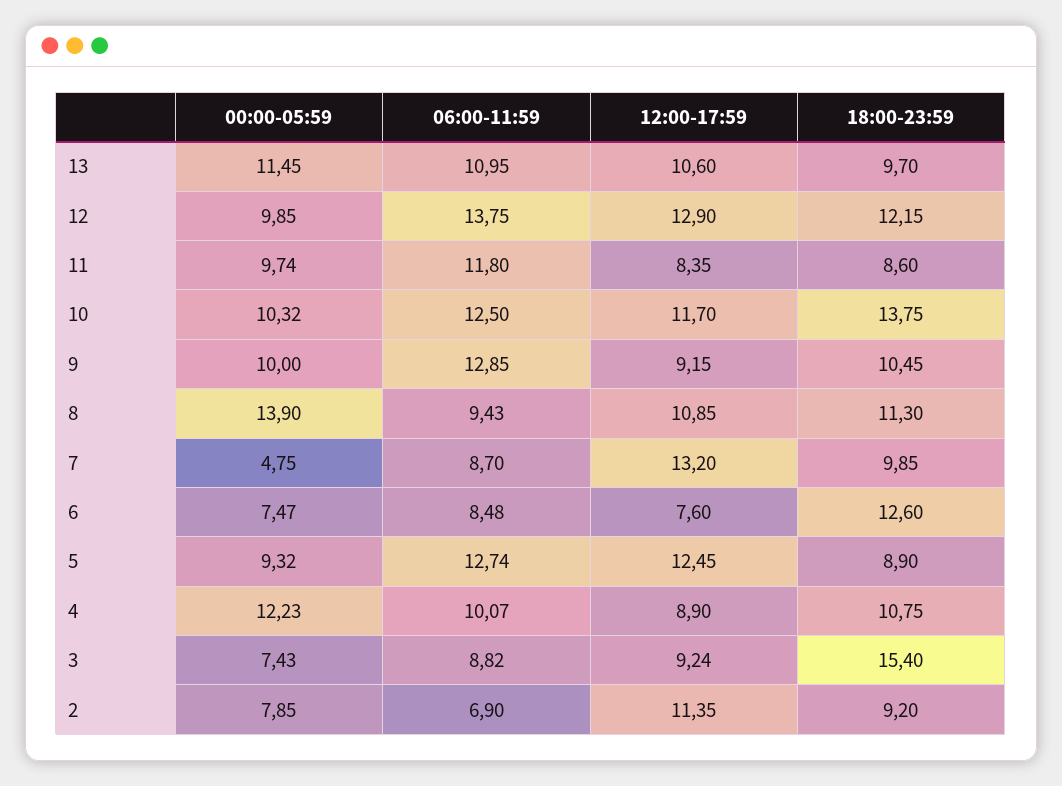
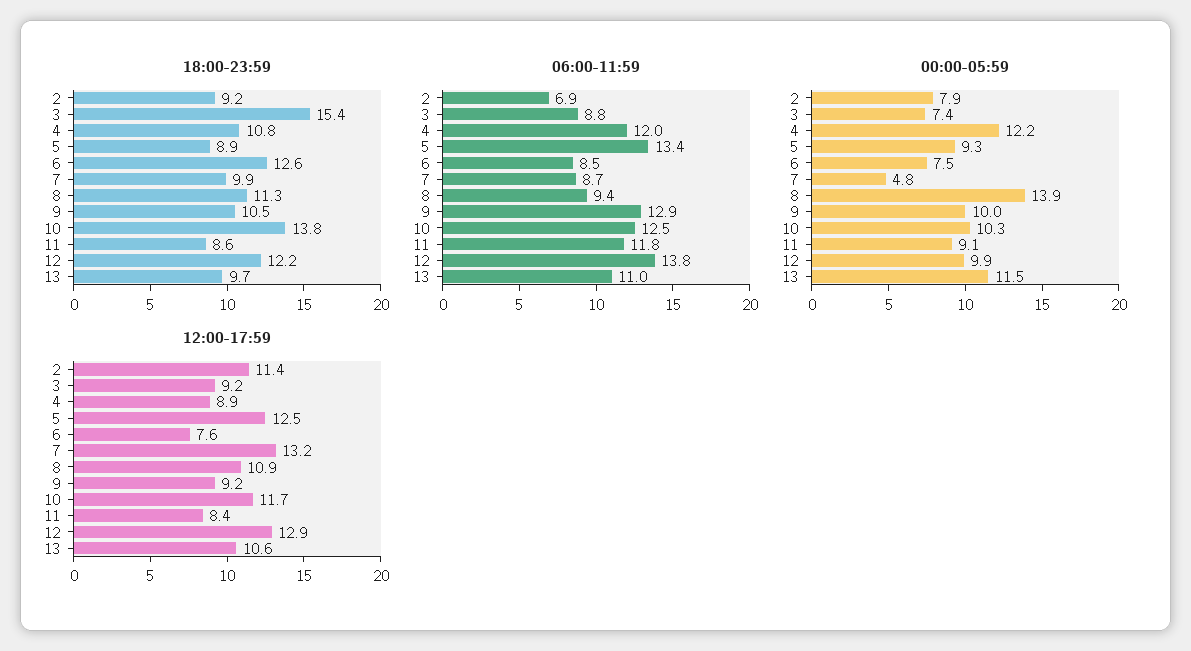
00:00-05:59, 11: 9.74 -> 9.1
06:00-11:59, 5: 12.74 -> 13.4
06:00-11:59, 4: 10.07 -> 12

